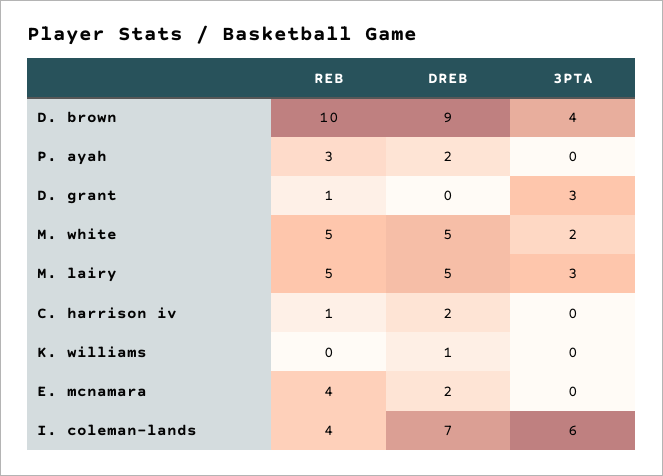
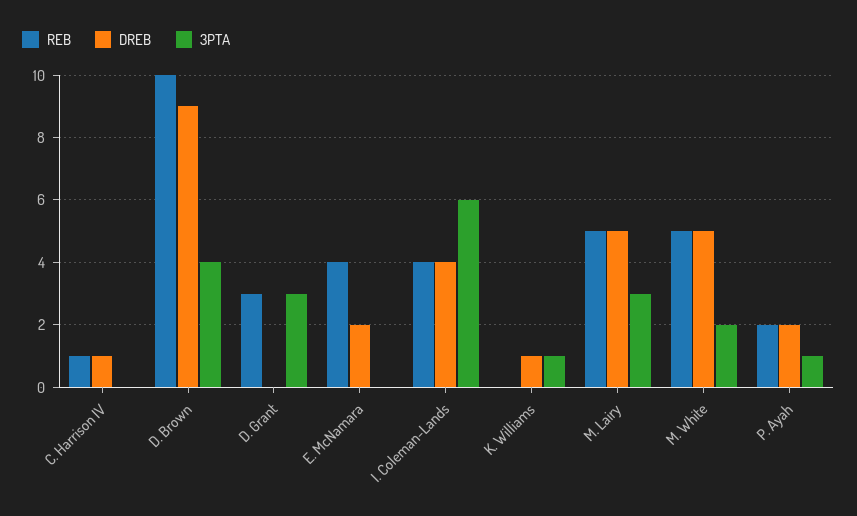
REB, P. ayah: 3 -> 2
3PTA, P. ayah: 0 -> 1
REB, D. grant: 1 -> 3
DREB, C. harrison iv: 2 -> 1
3PTA, K. williams: 0 -> 1
DREB, I. coleman-lands: 7 -> 4

